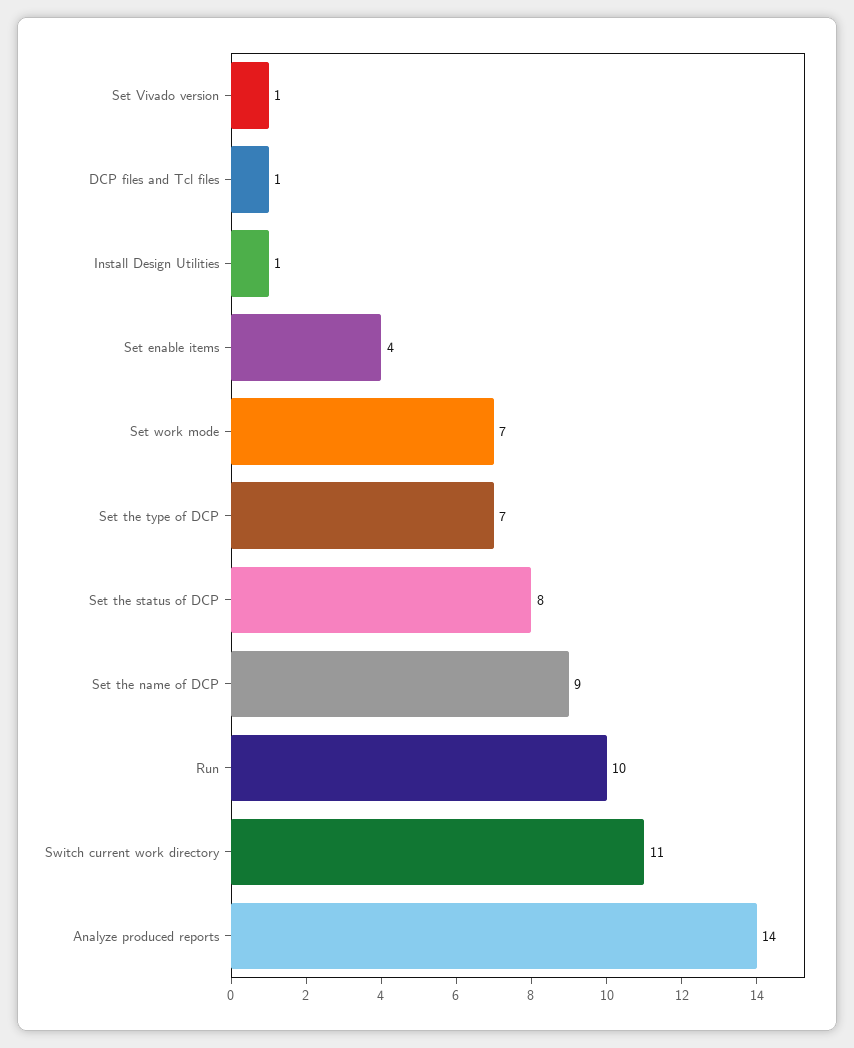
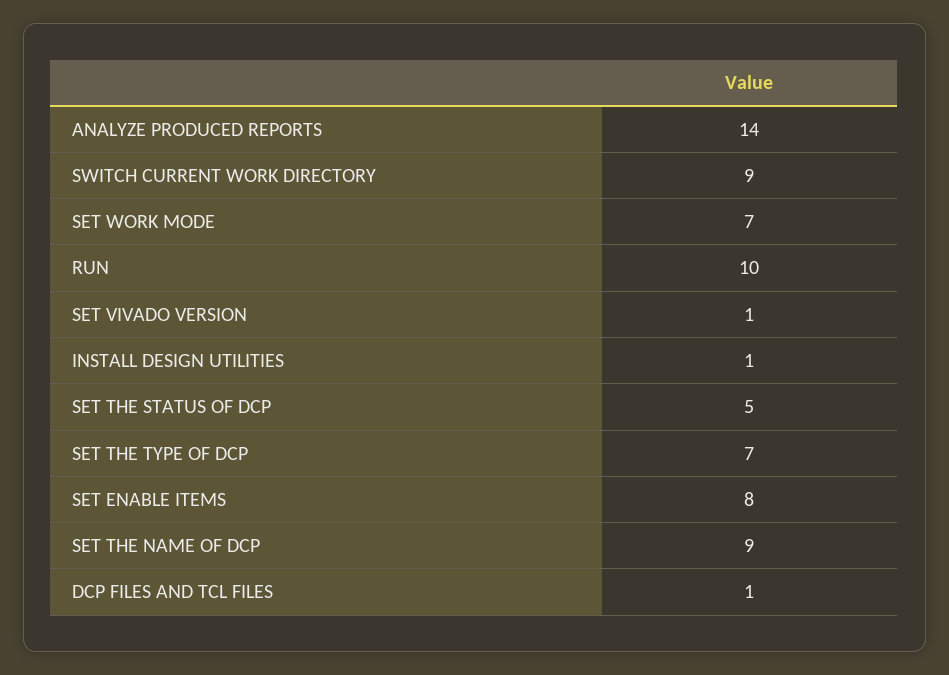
Set enable items: 4 -> 8
Set the status of DCP: 8 -> 5
Switch current work directory: 11 -> 9

